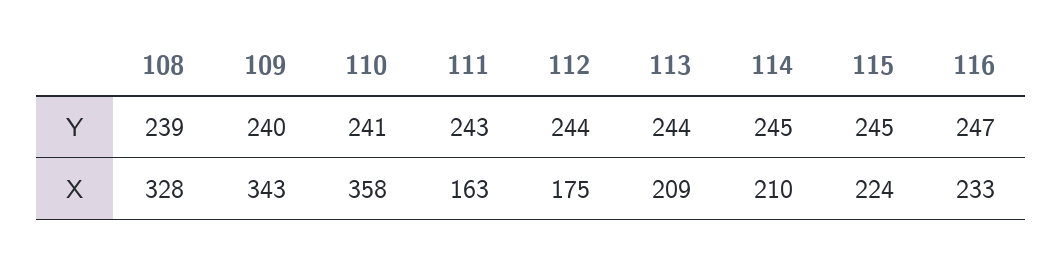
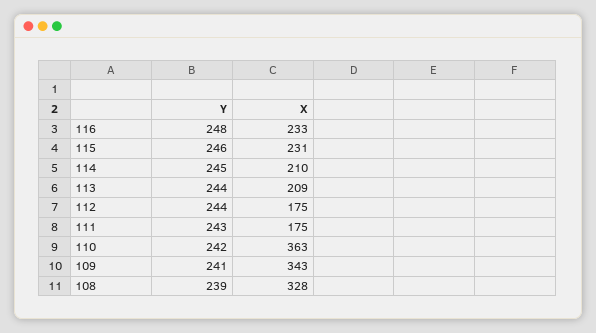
109, Y: 240 -> 241
110, Y: 241 -> 242
115, Y: 245 -> 246
116, Y: 247 -> 248
110, X: 358 -> 363
111, X: 163 -> 175
115, X: 224 -> 231

